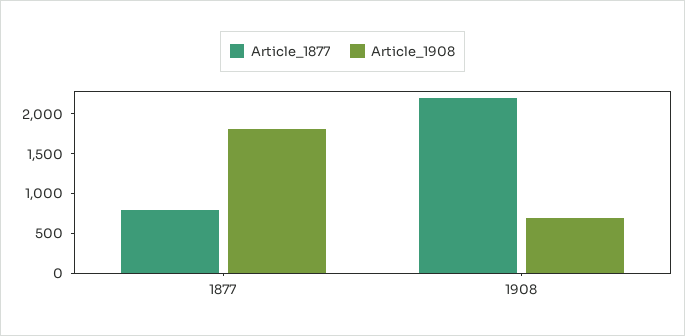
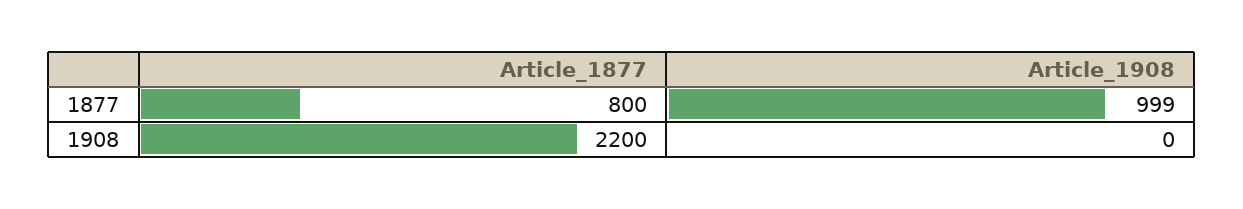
Article_1908, 1877: 1750 -> 999
Article_1908, 1908: 750 -> 0

